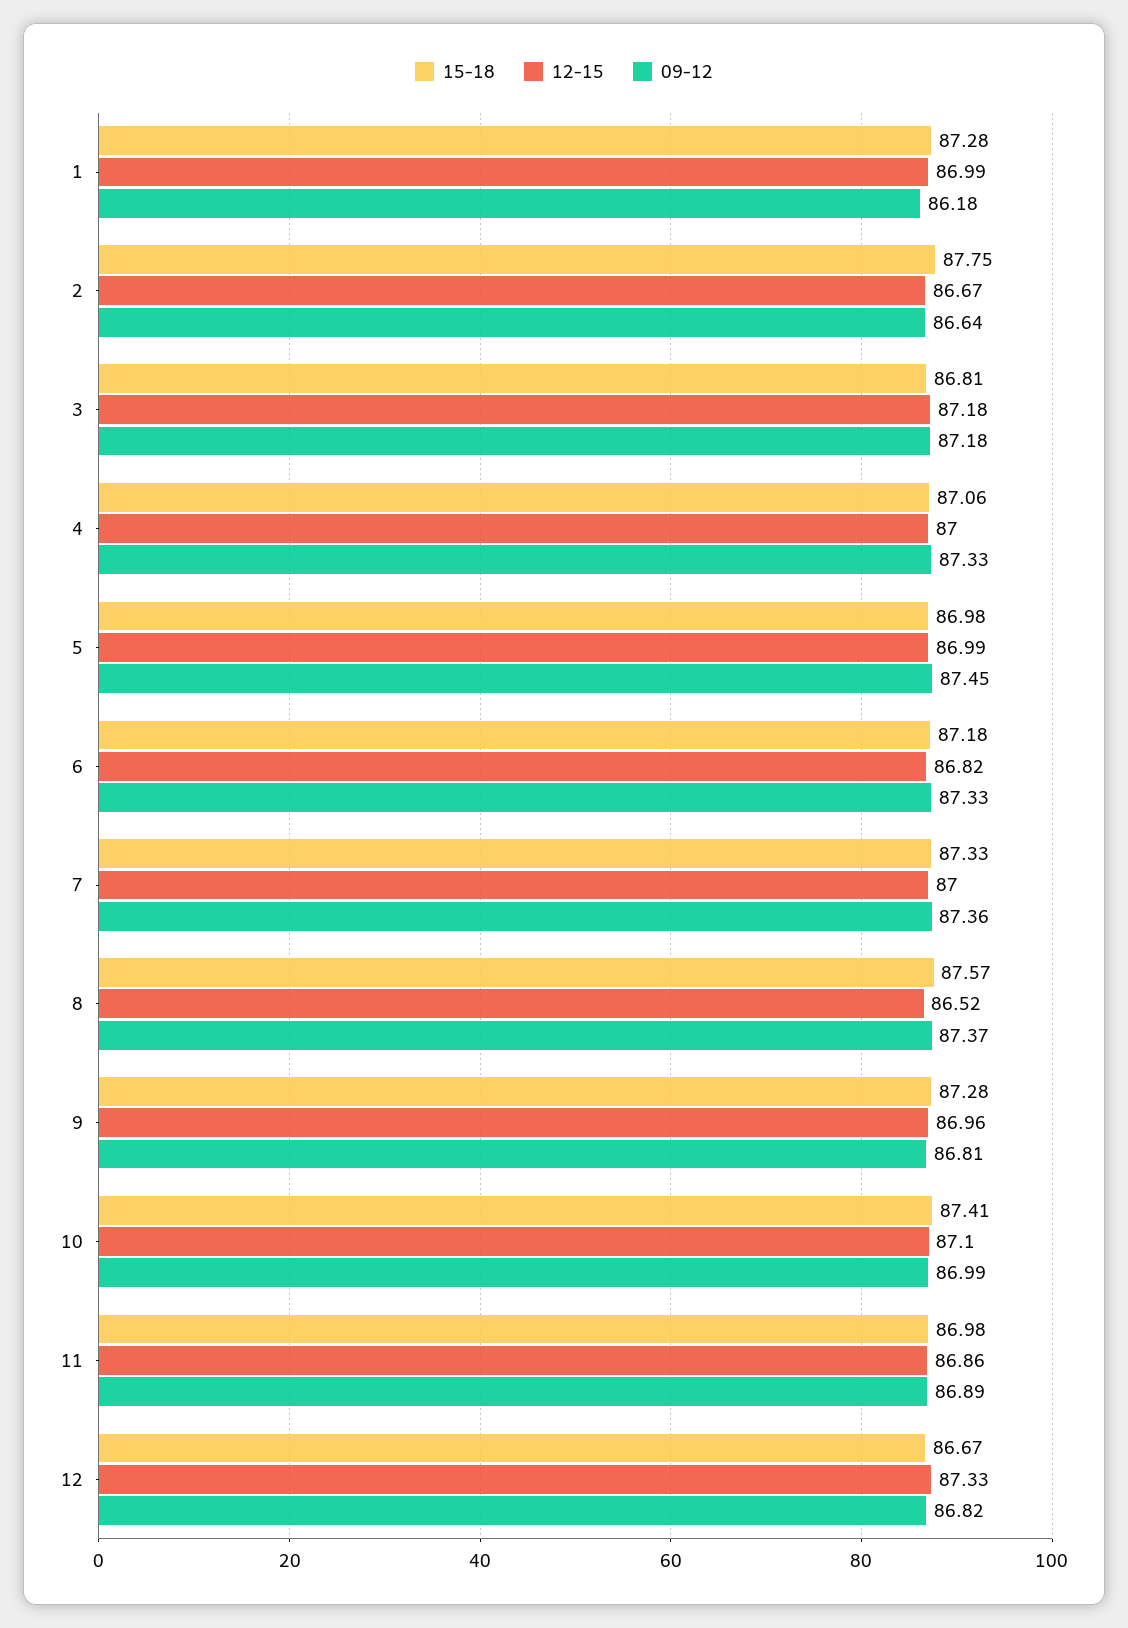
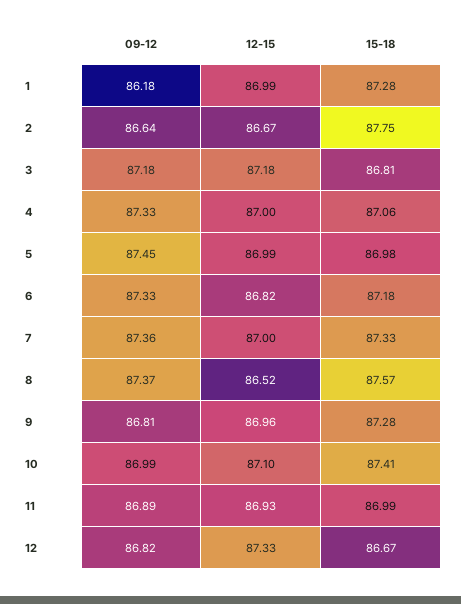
15-18, 11: 86.98 -> 86.99
12-15, 11: 86.86 -> 86.93

